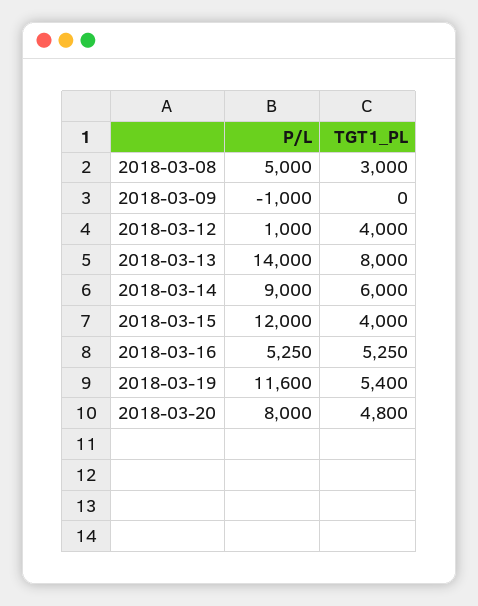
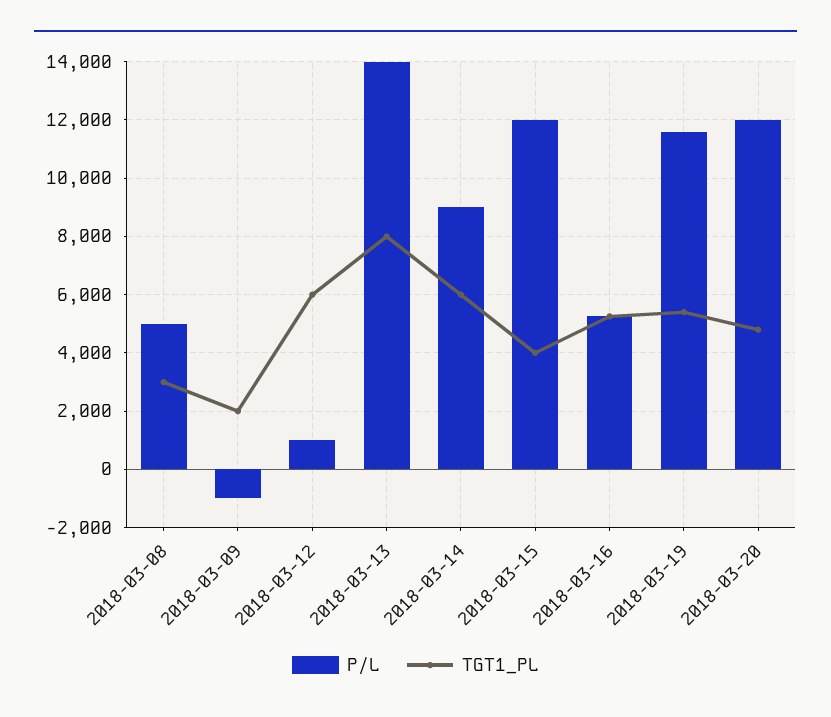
TGT1_PL, 2018-03-09: 0 -> 2000
TGT1_PL, 2018-03-12: 4000 -> 6000
P/L, 2018-03-20: 8000 -> 12000

